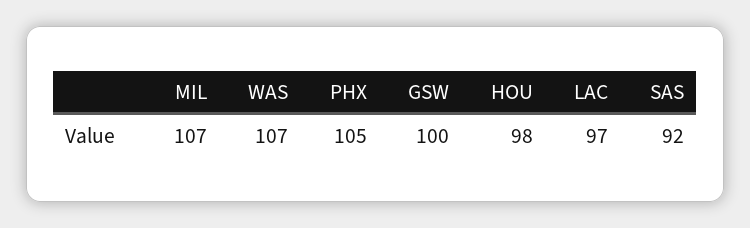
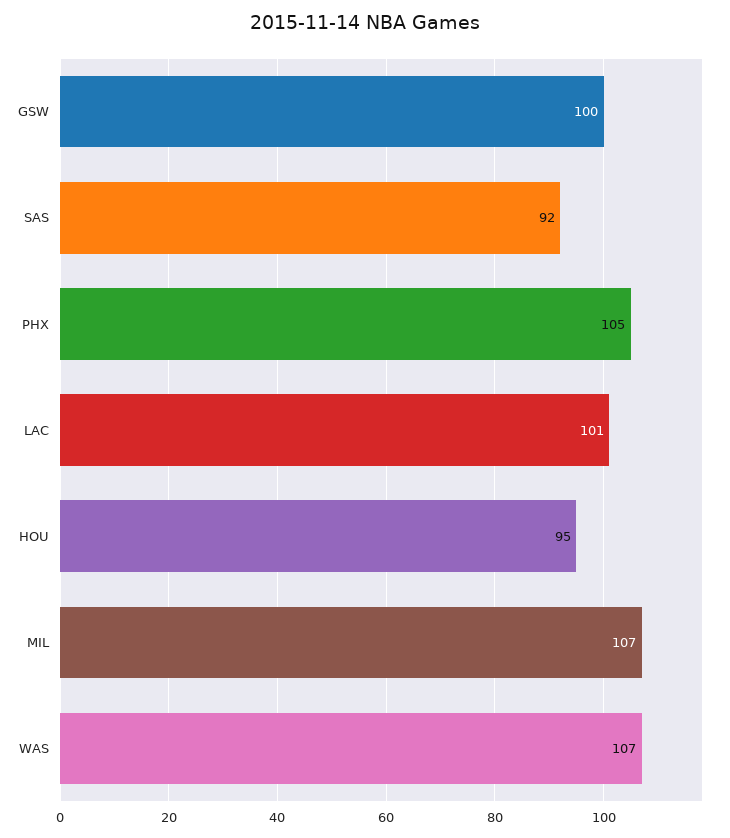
HOU: 98 -> 95
LAC: 97 -> 101

